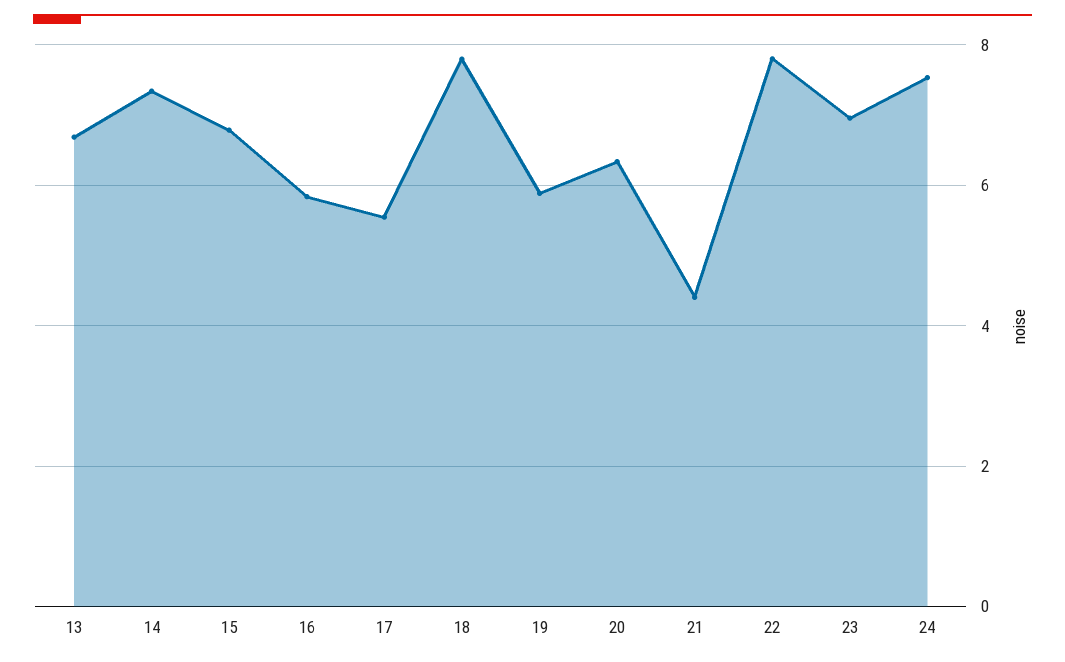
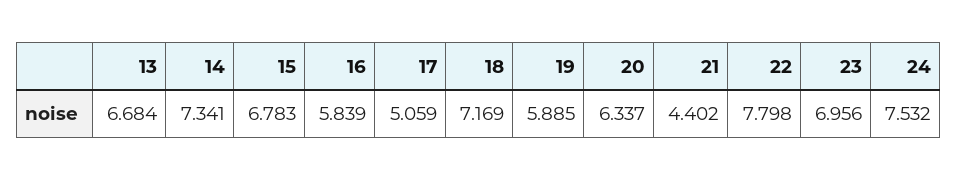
17: 5.6 -> 5.059
18: 7.8 -> 7.169

